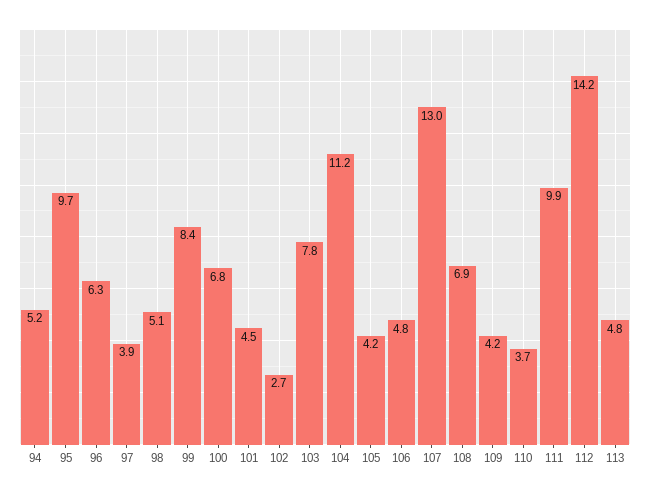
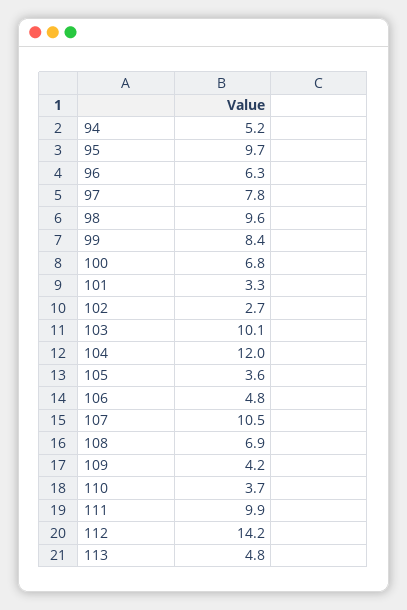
97: 3.9 -> 7.8
98: 5.1 -> 9.6
101: 4.5 -> 3.3
103: 7.8 -> 10.1
104: 11.2 -> 12
105: 4.2 -> 3.6
107: 13 -> 10.5

